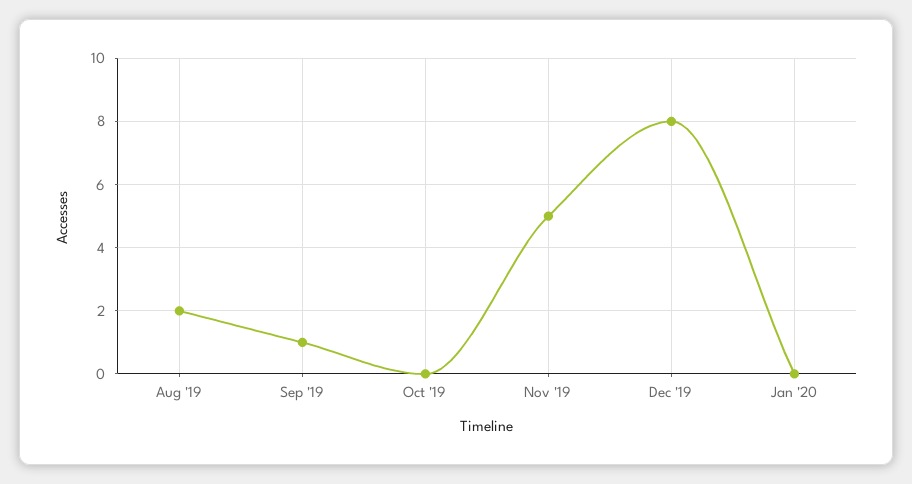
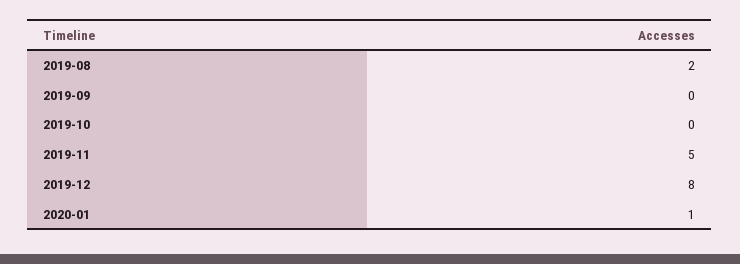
Sep '19: 1 -> 0
Jan '20: 0 -> 1

